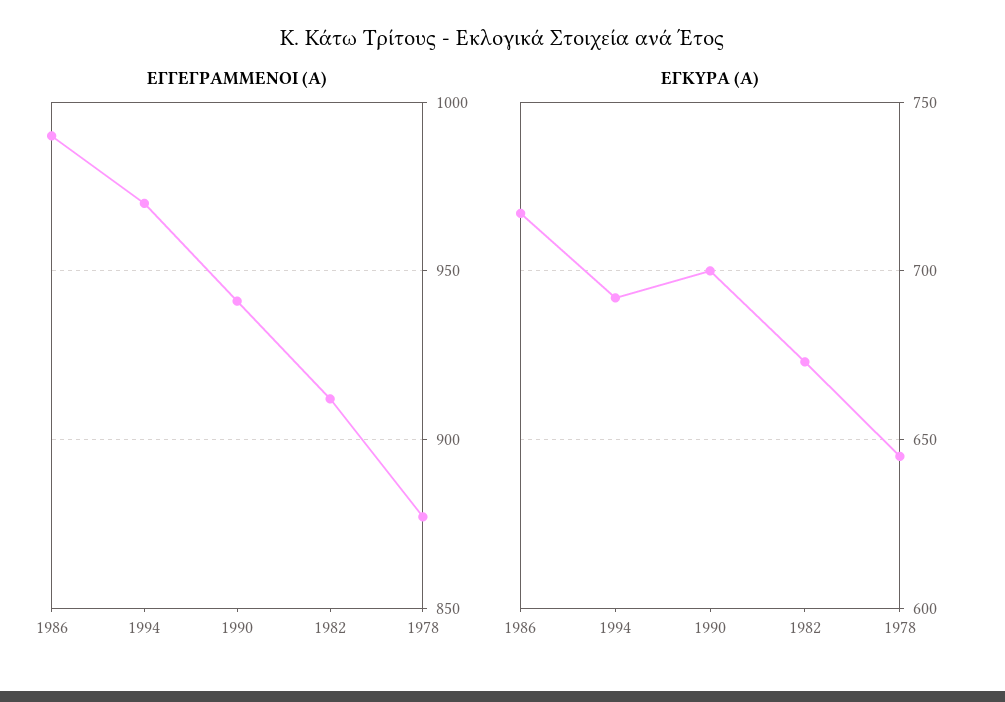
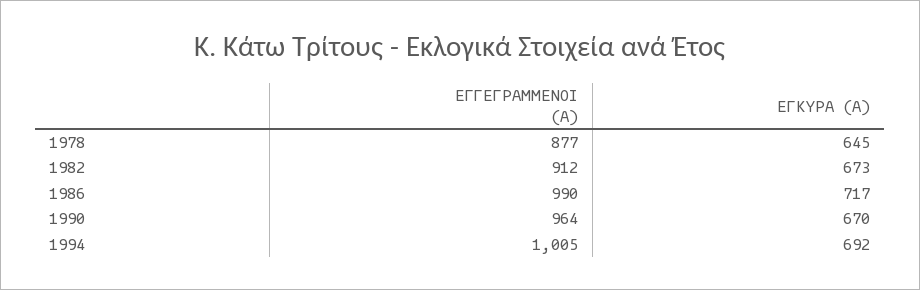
ΕΓΓΕΓΡΑΜΜΕΝΟΙ (Α), 1994: 970 -> 1005
ΕΓΓΕΓΡΑΜΜΕΝΟΙ (Α), 1990: 940 -> 964
ΕΓΚΥΡΑ (Α), 1990: 700 -> 670

